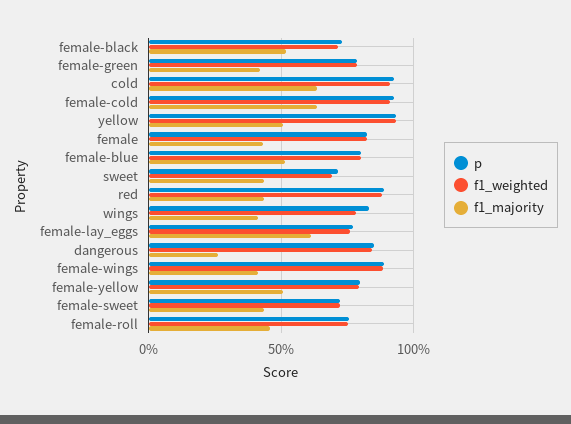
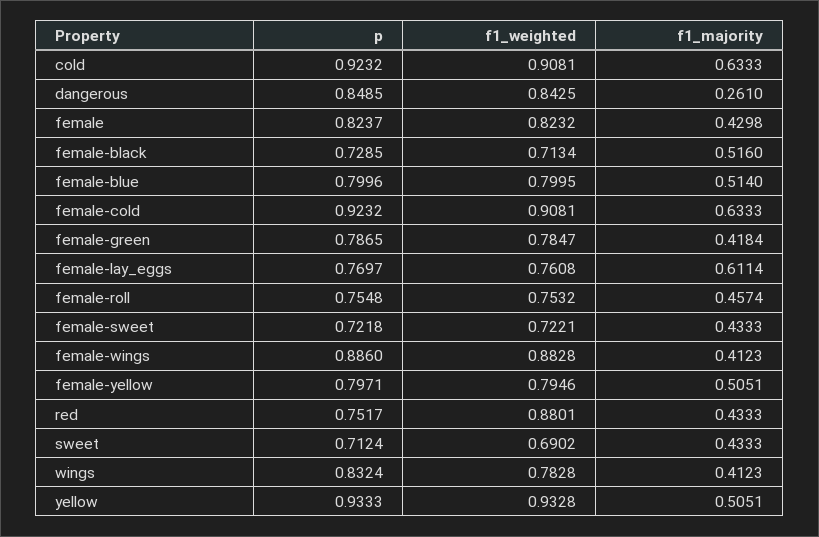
p, red: 0.9 -> 0.7517

